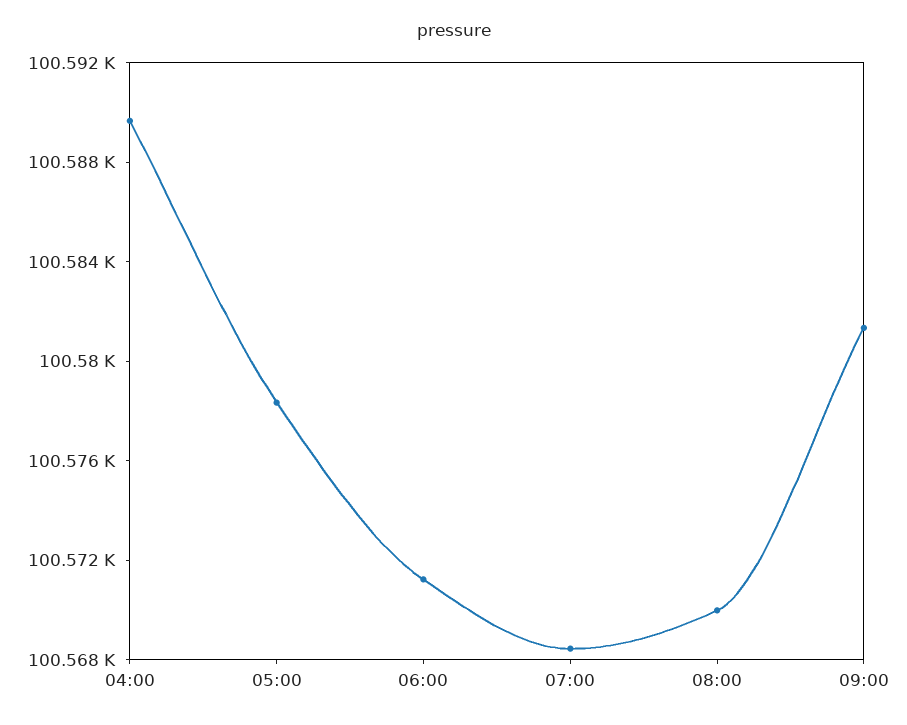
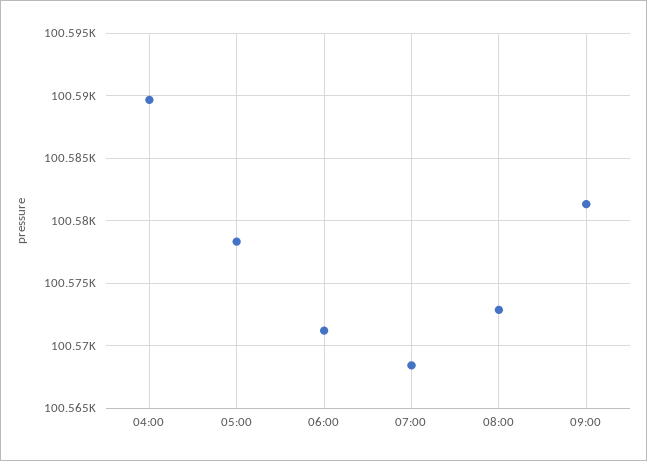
08:00: 100570 -> 100573

